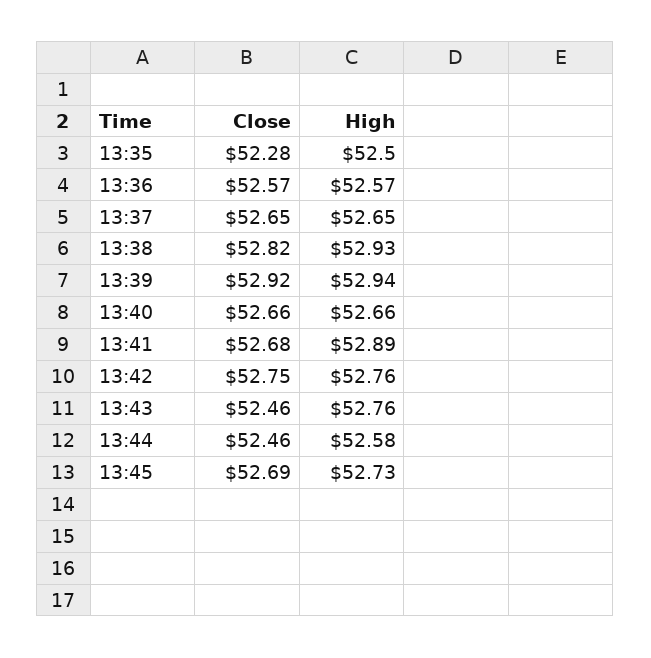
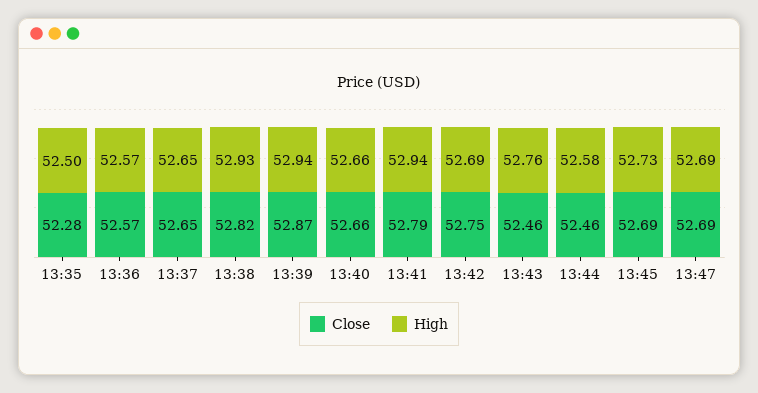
Close, 13:39: 52.92 -> 52.87
Close, 13:41: 52.68 -> 52.79
High, 13:41: 52.89 -> 52.94
High, 13:42: 52.76 -> 52.69
Close, 13:47: none -> 52.69
High, 13:47: none -> 52.69

